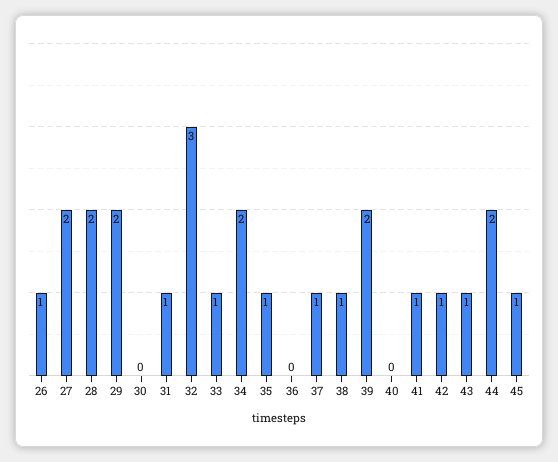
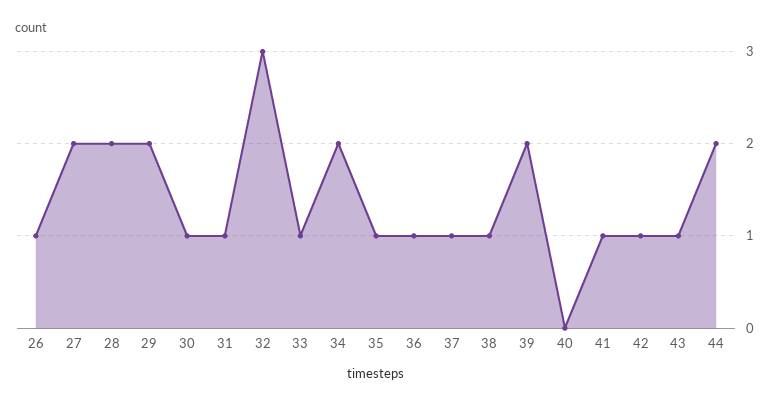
30: 0 -> 1
36: 0 -> 1
45: 1 -> none

